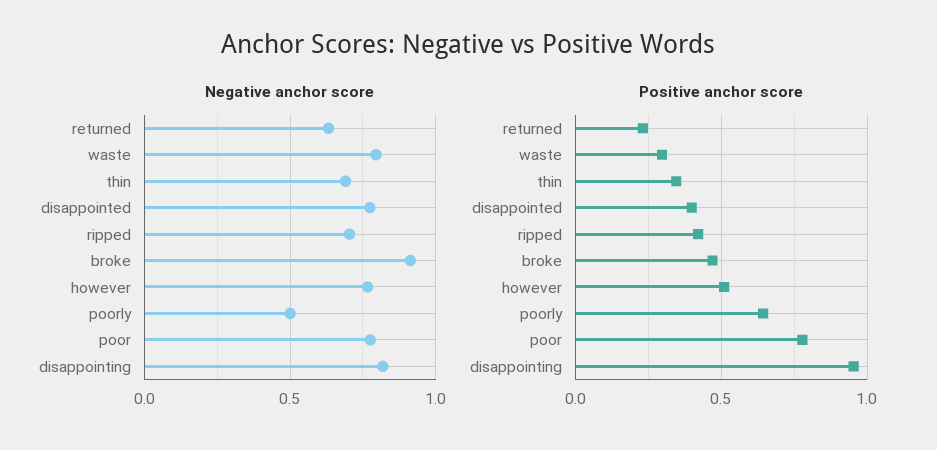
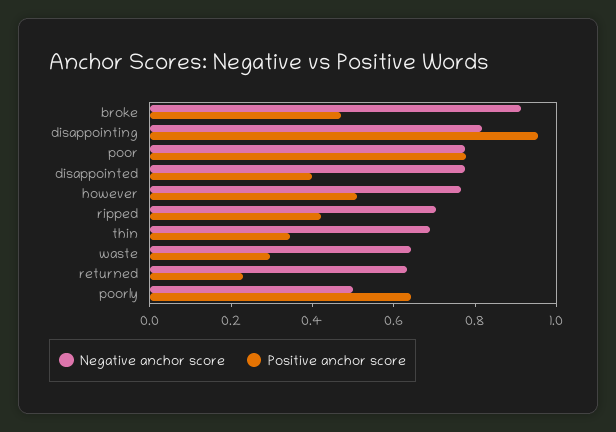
Negative anchor score, waste: 0.8 -> 0.65

